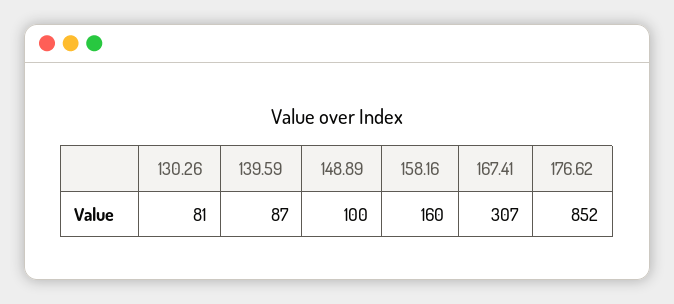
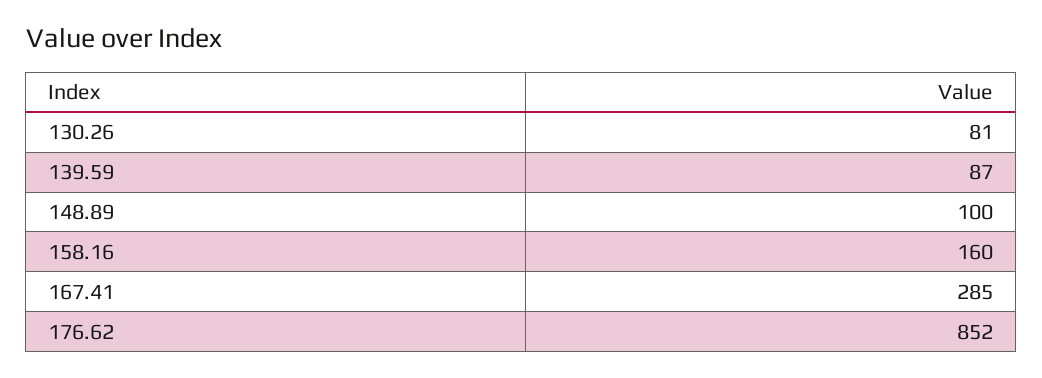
167.41: 307 -> 285

